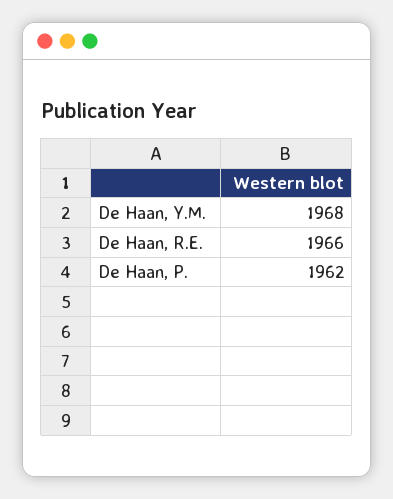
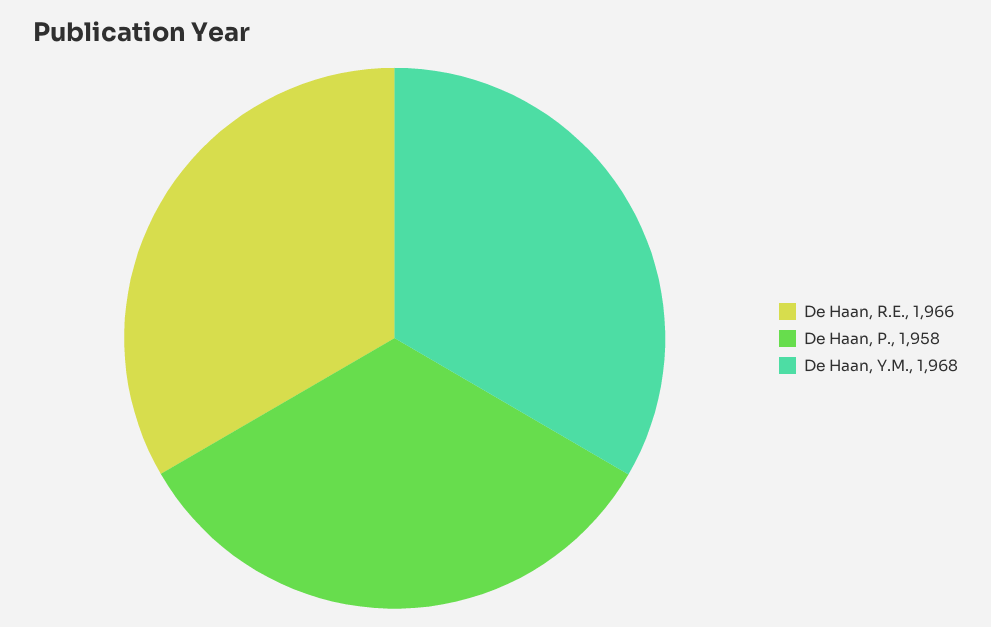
De Haan, P.: 1962 -> 1958

